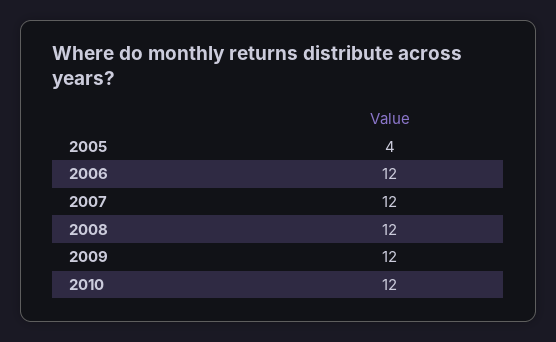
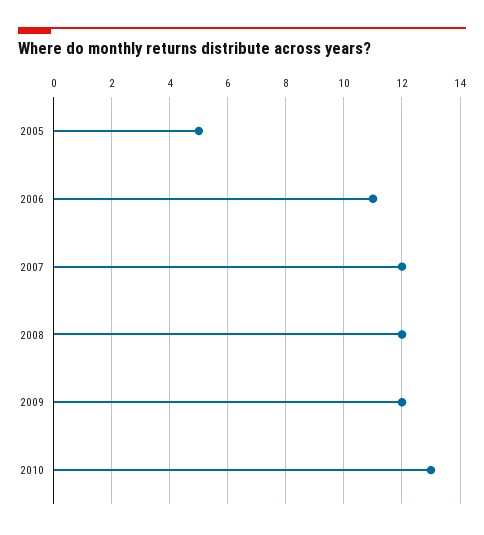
2005: 4 -> 5
2006: 12 -> 11
2010: 12 -> 13

